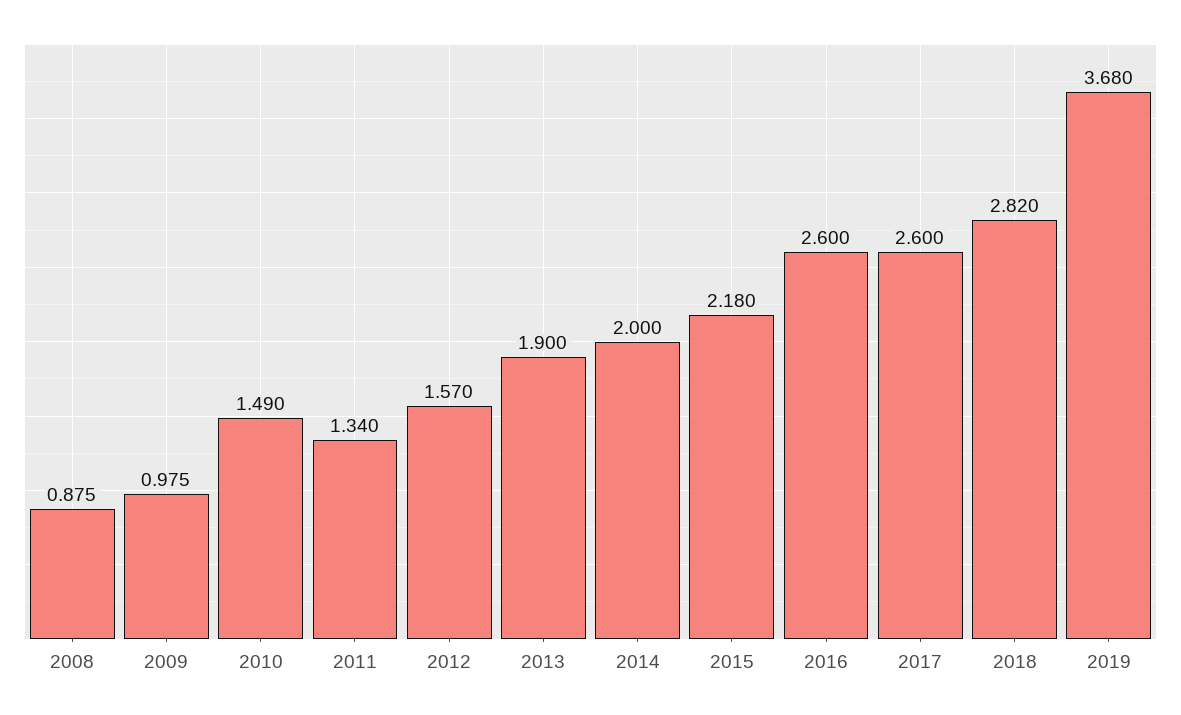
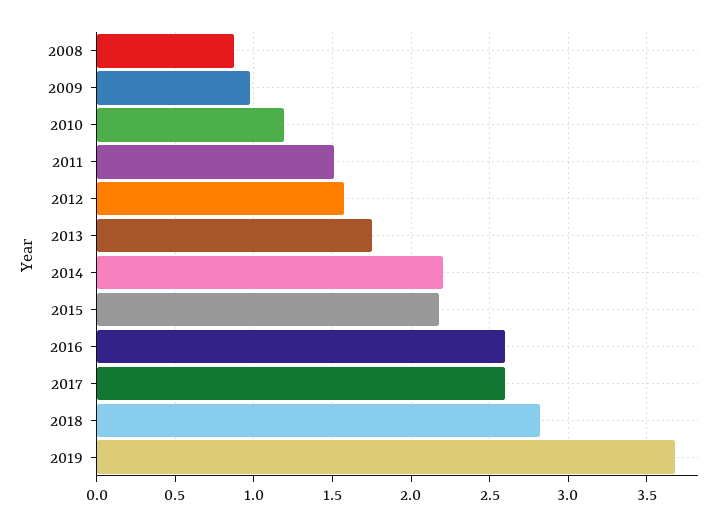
2010: 1.49 -> 1.2
2011: 1.34 -> 1.5
2013: 1.9 -> 1.75
2014: 2 -> 2.2

